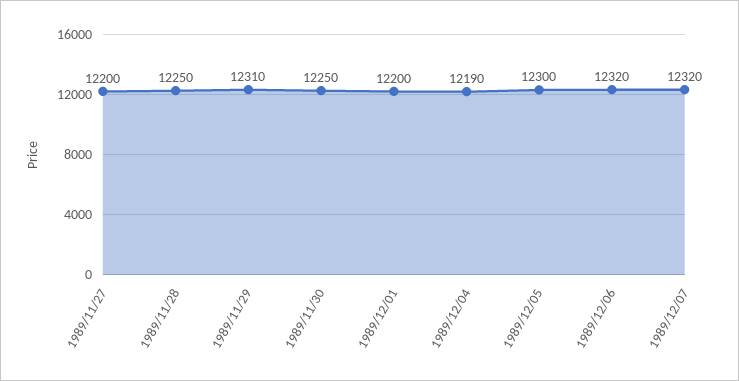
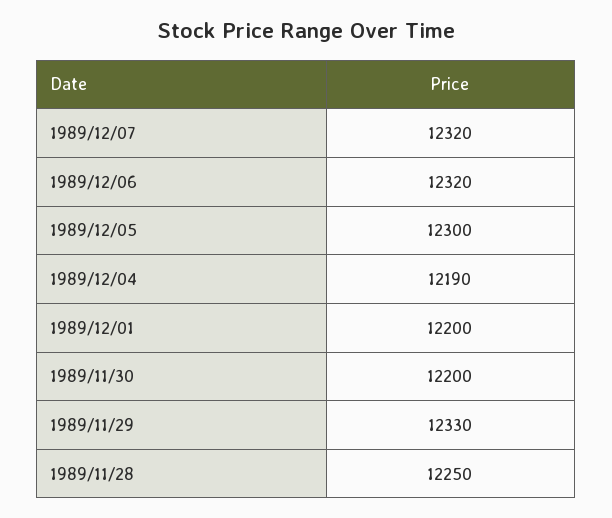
1989/11/27: 12200 -> none
1989/11/29: 12310 -> 12330
1989/11/30: 12250 -> 12200

